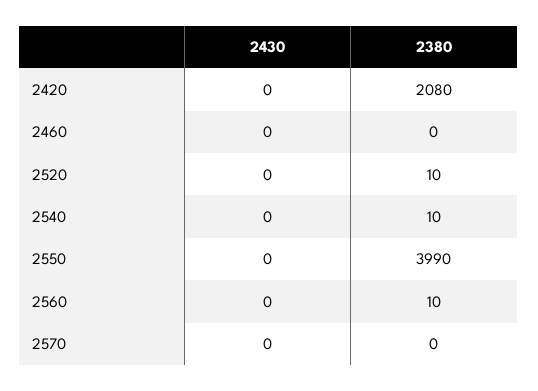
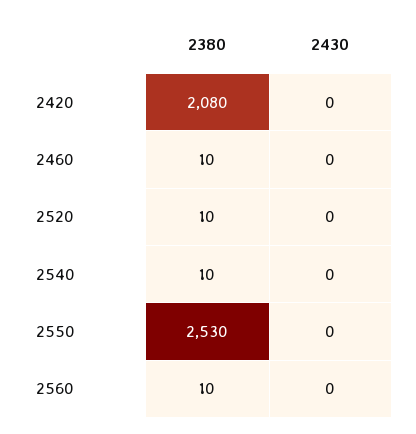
2380, 2460: 0 -> 10
2380, 2550: 3990 -> 2530
2430, 2570: 0 -> none
2380, 2570: 0 -> none

